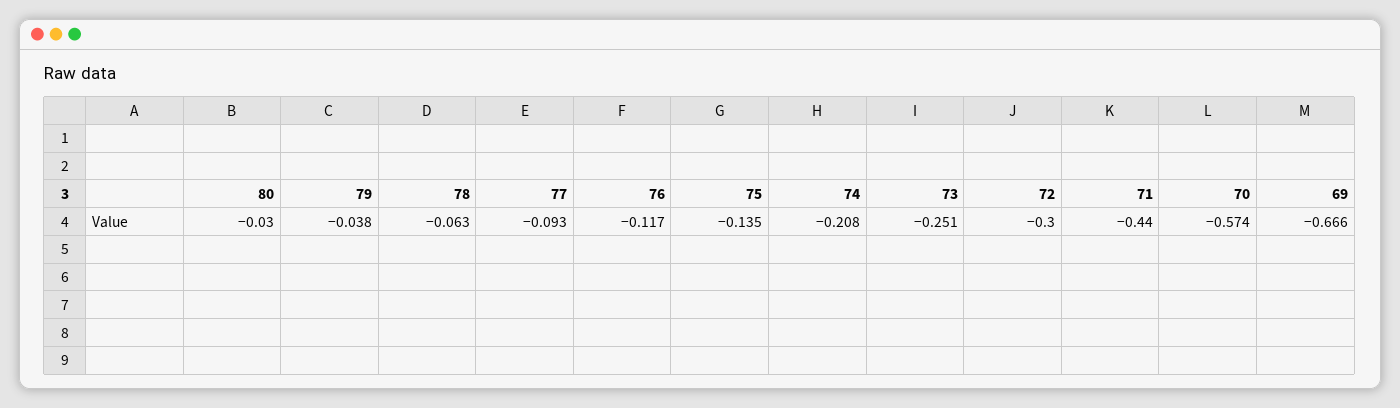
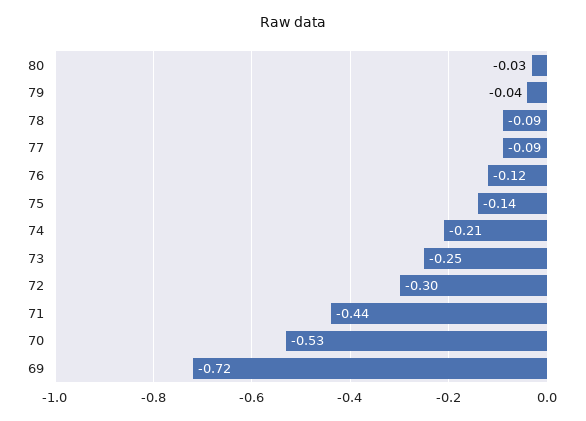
78: -0.063 -> -0.09
70: -0.574 -> -0.53
69: -0.666 -> -0.72

